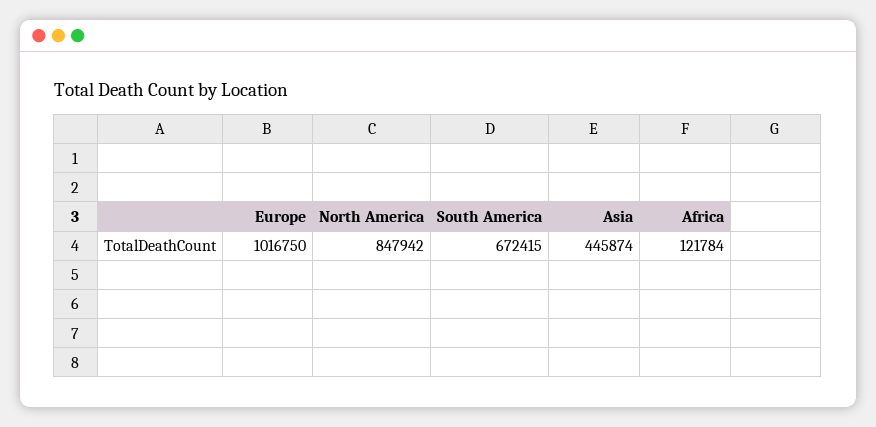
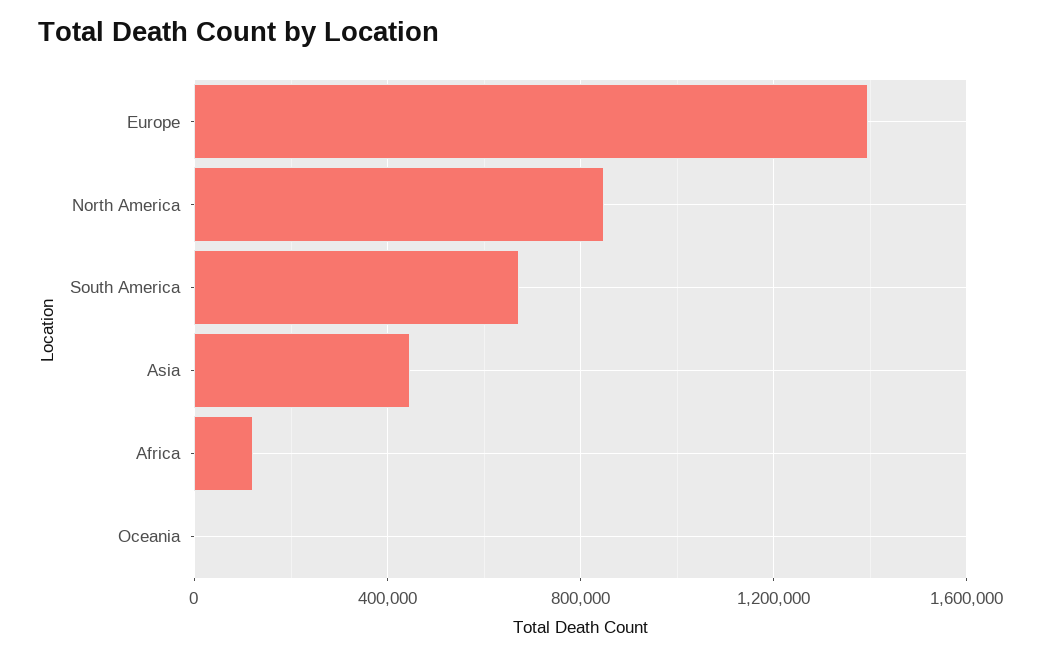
Europe: 1016750 -> 1400000
Oceania: none -> 0

